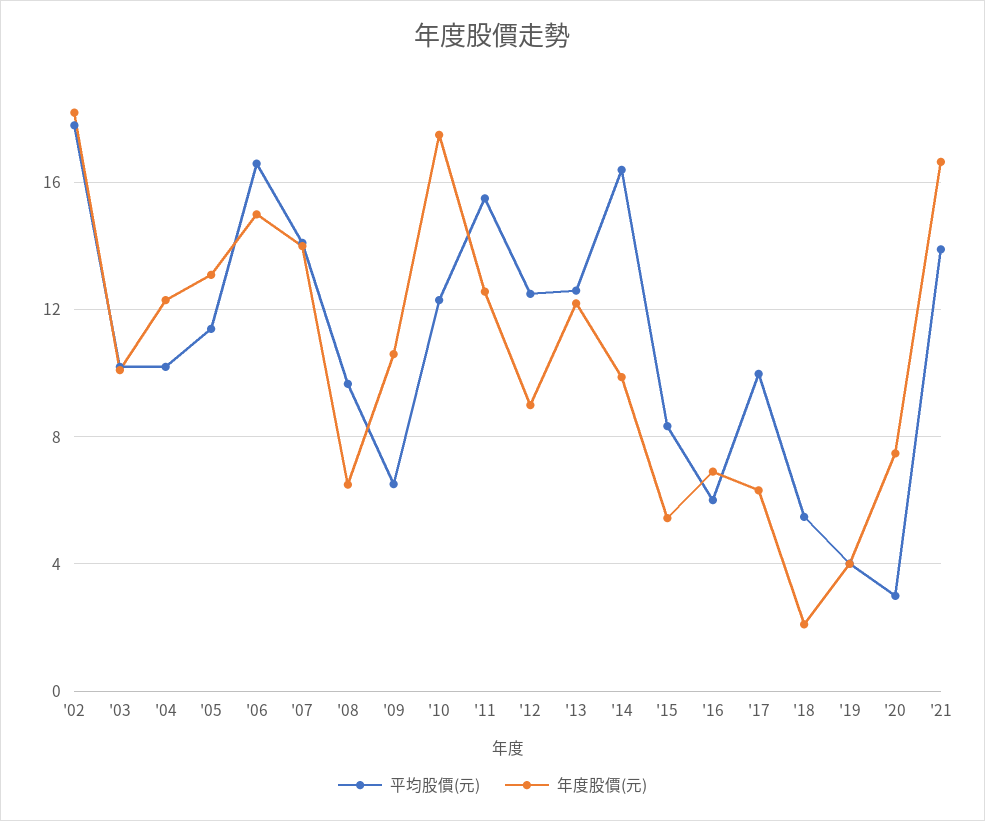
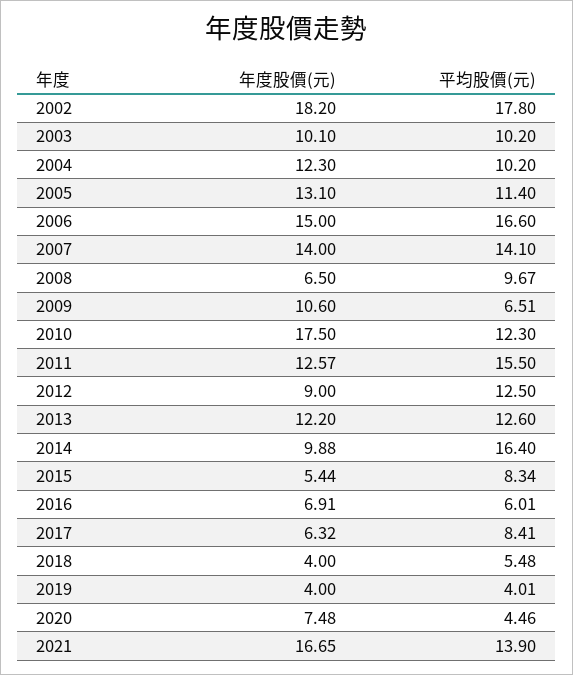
平均股價(元), '17: 10 -> 8.41
年度股價(元), '18: 2 -> 4
平均股價(元), '20: 3 -> 4.46

